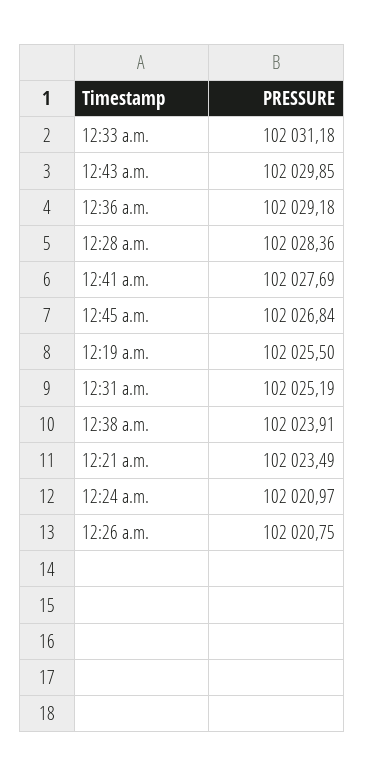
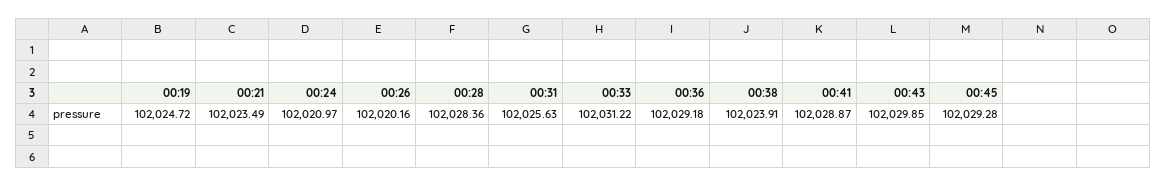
12:33 a.m.: 102031.18 -> 102031.22
12:41 a.m.: 102027.69 -> 102028.87
12:45 a.m.: 102026.84 -> 102029.28
12:19 a.m.: 102025.5 -> 102024.72
12:31 a.m.: 102025.19 -> 102025.63
12:26 a.m.: 102020.75 -> 102020.16

